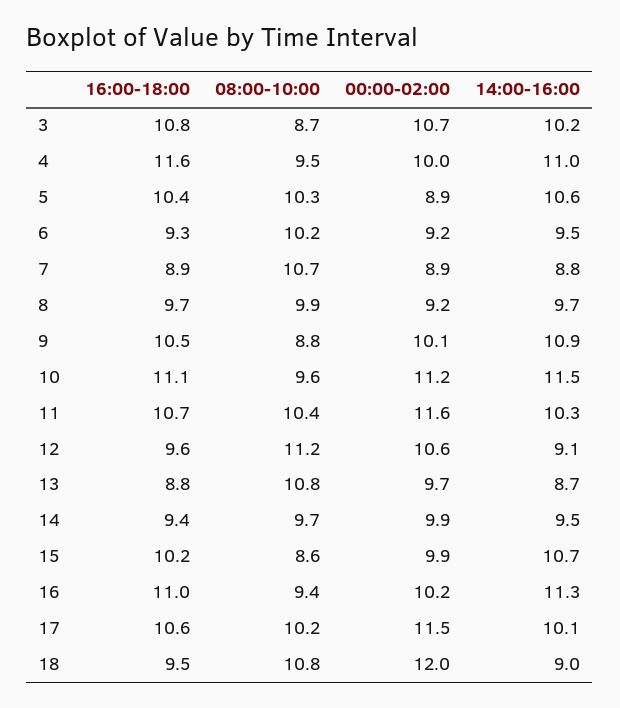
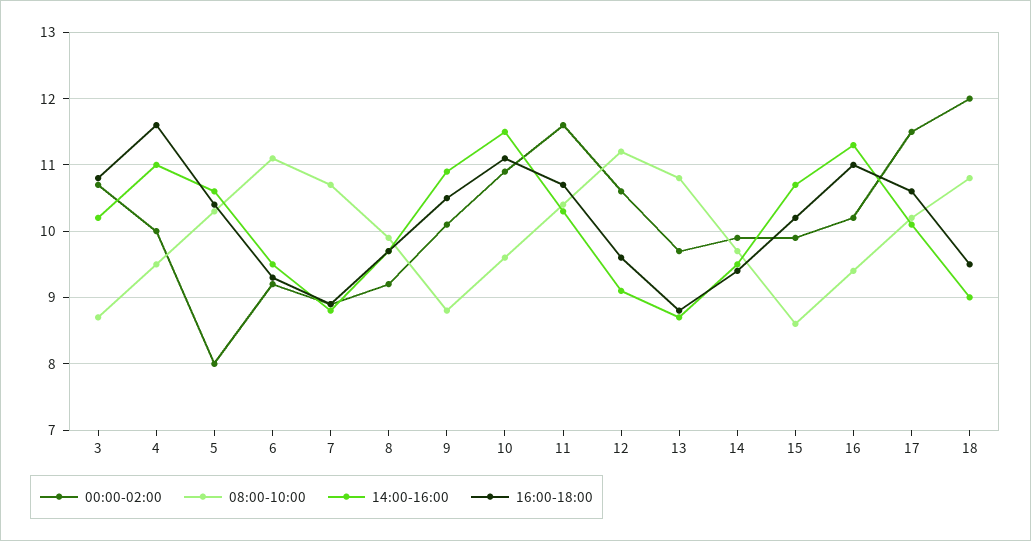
00:00-02:00, 5: 8.9 -> 8
08:00-10:00, 6: 10.2 -> 11.1
00:00-02:00, 10: 11.2 -> 10.9

